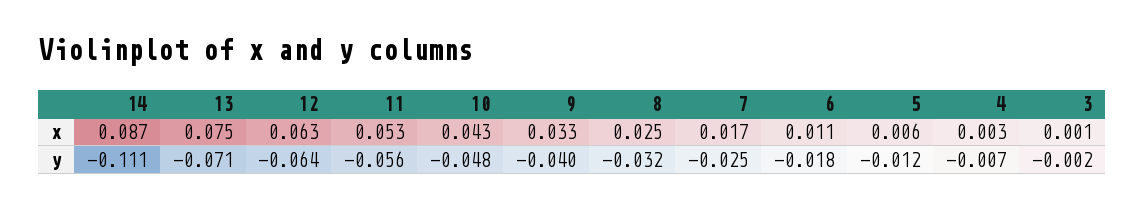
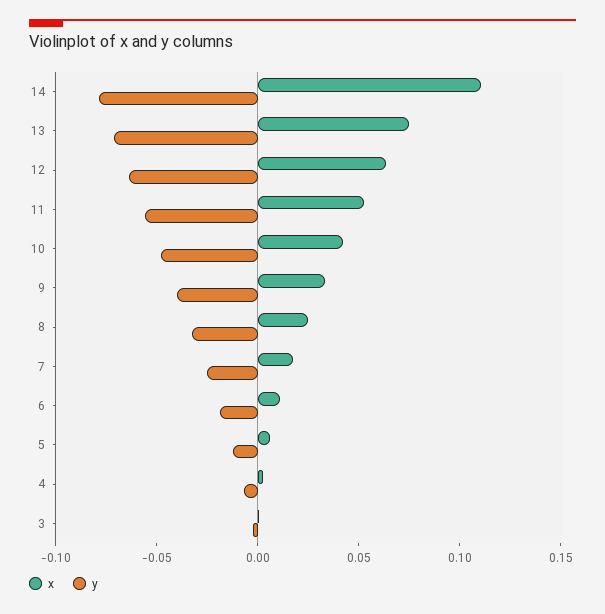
x, 14: 0.087 -> 0.11
y, 14: -0.111 -> -0.08

